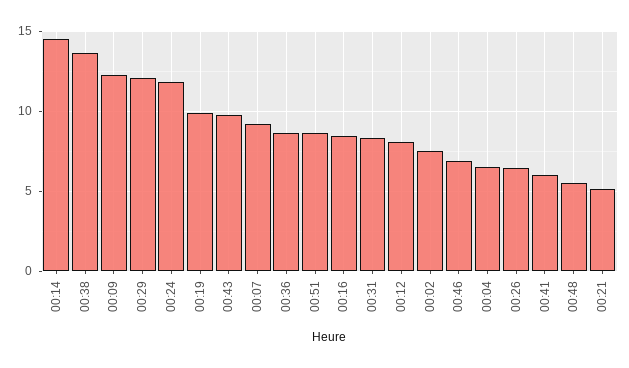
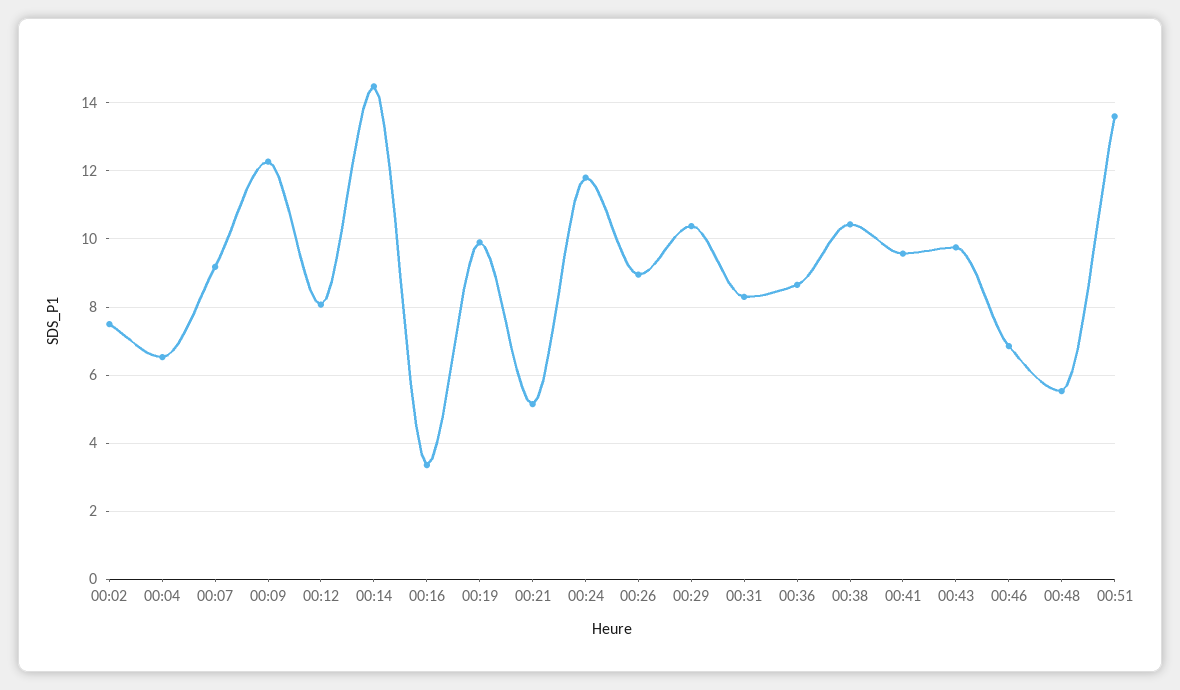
00:38: 13.5 -> 10.4
00:29: 12 -> 10.4
00:51: 8.5 -> 13.6
00:16: 8.5 -> 3.4
00:26: 6.5 -> 9
00:41: 6 -> 9.6

